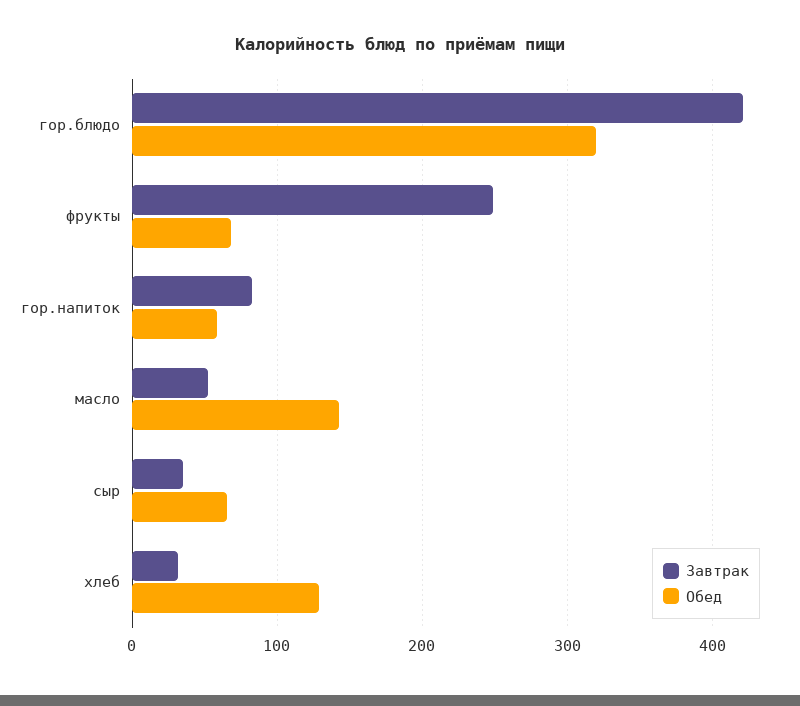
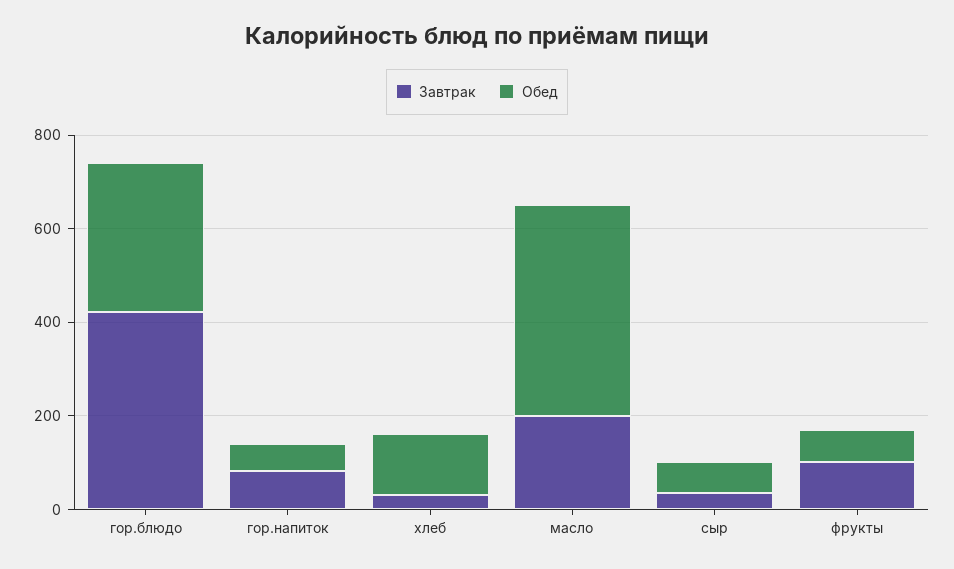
Завтрак, фрукты: 250 -> 100
Завтрак, масло: 50 -> 200
Обед, масло: 140 -> 450

